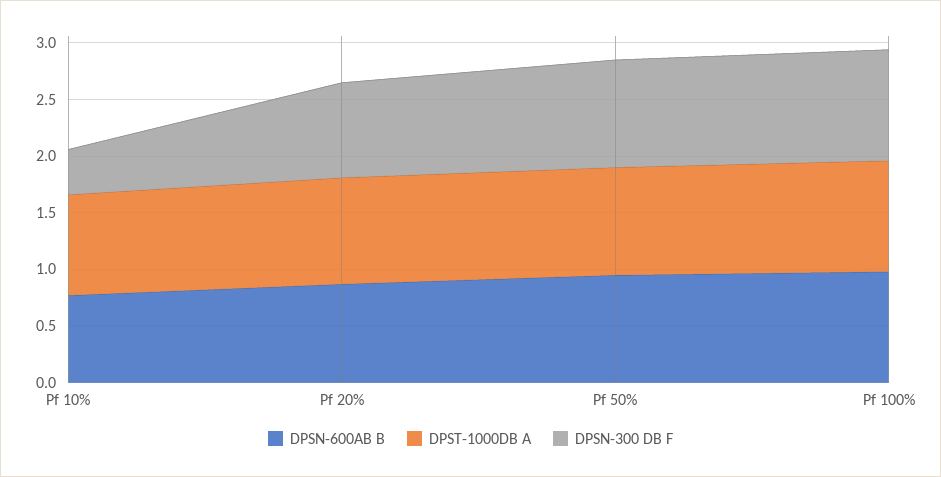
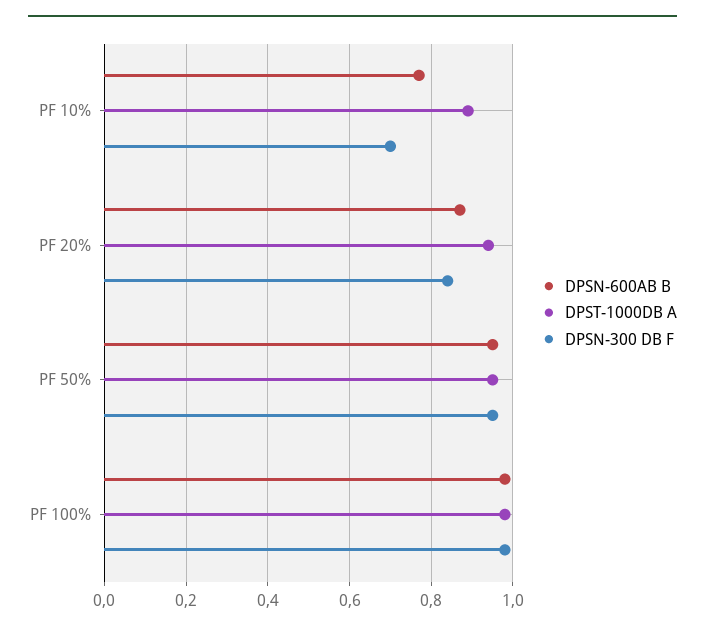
DPSN-300 DB F, Pf 10%: 0.4 -> 0.7

